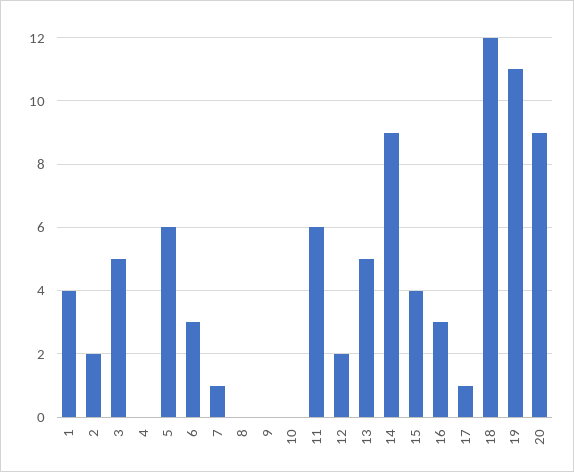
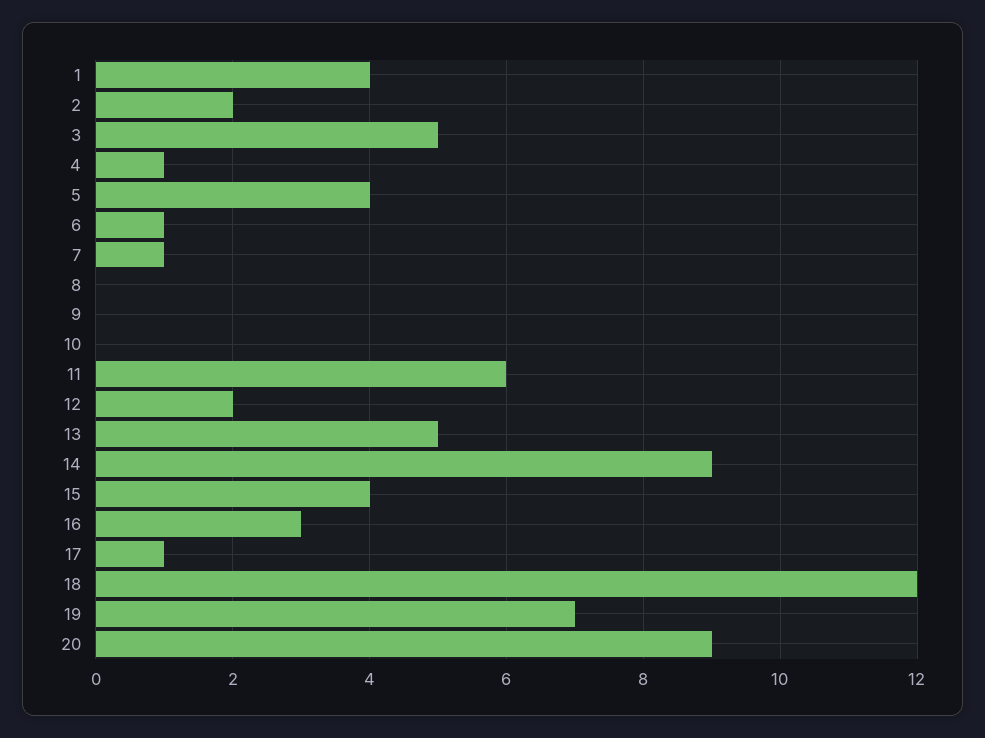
4: 0 -> 1
5: 6 -> 4
6: 3 -> 1
19: 11 -> 7

